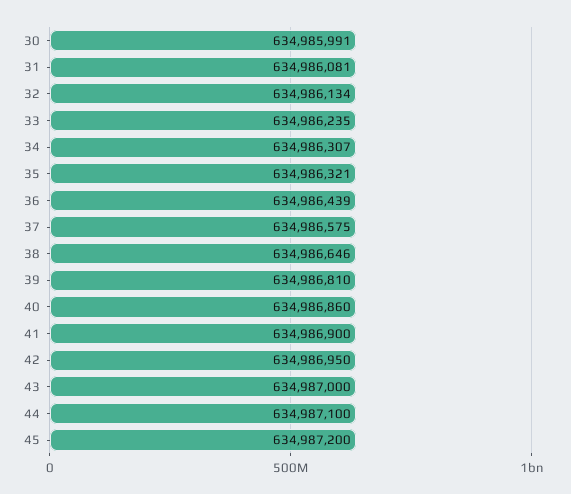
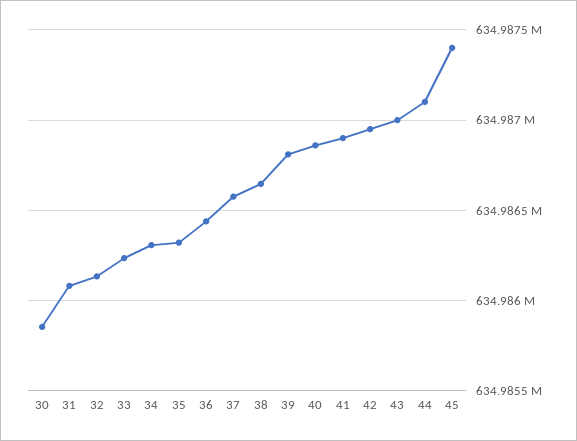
30: 634985991 -> 634985850
45: 634987200 -> 634987400

